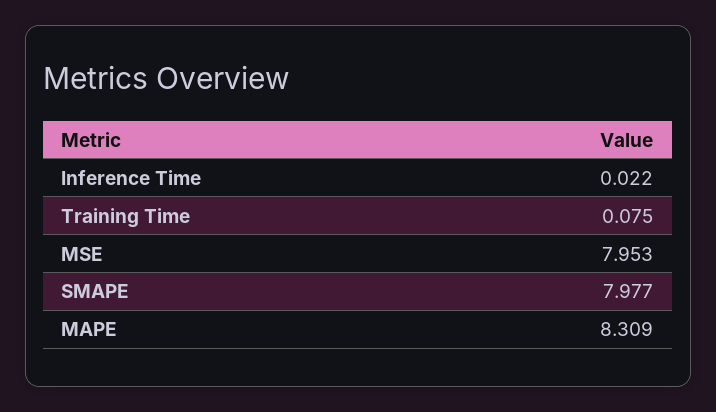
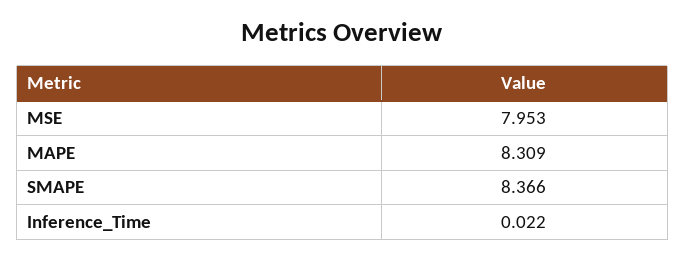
Training Time: 0.075 -> none
SMAPE: 7.977 -> 8.366

